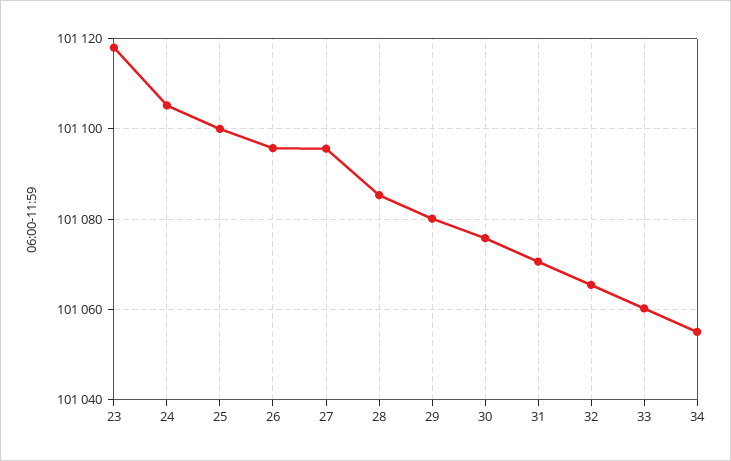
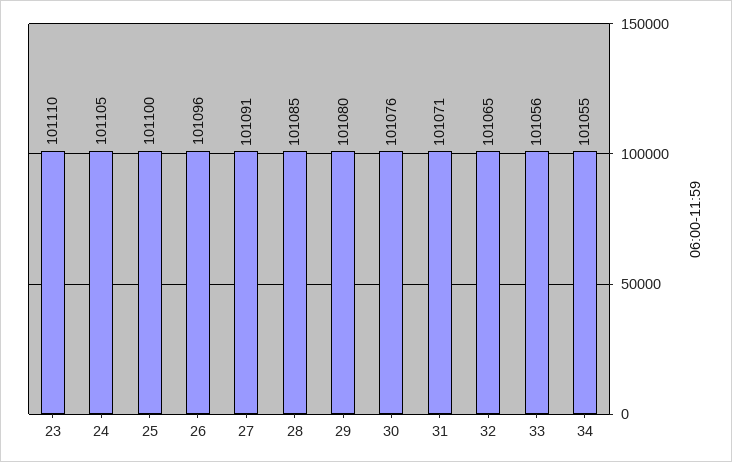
23: 101118 -> 101110
27: 101096 -> 101091
33: 101060 -> 101056

